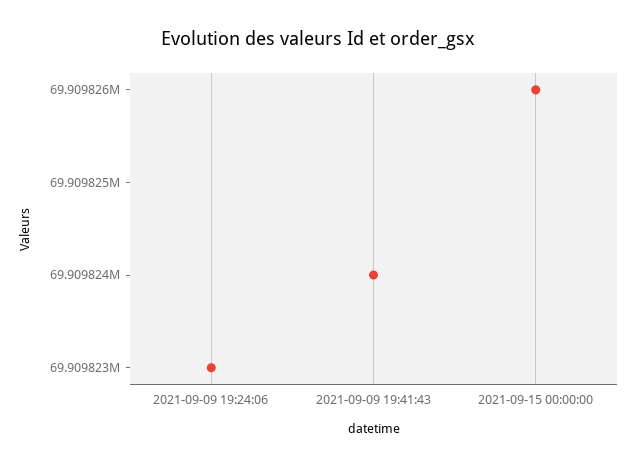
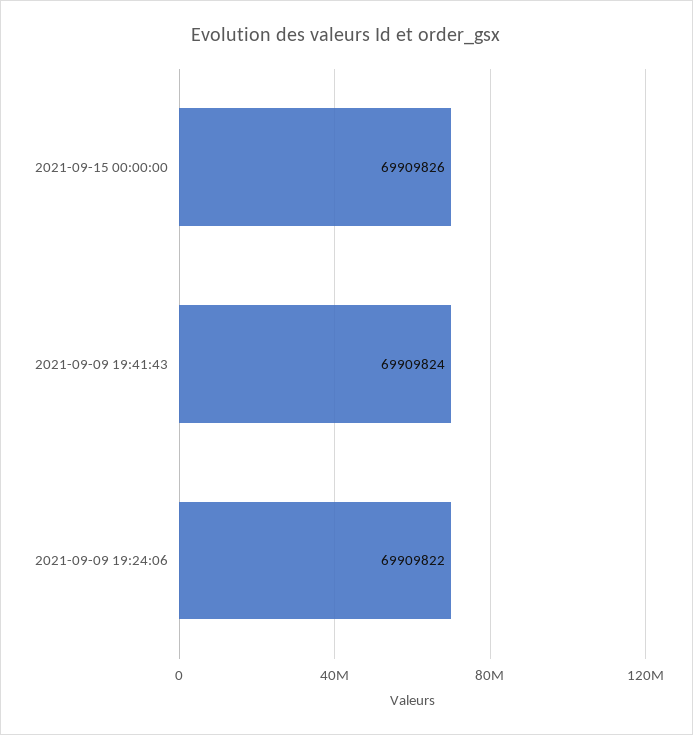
2021-09-09 19:24:06: 69909823 -> 69909822

